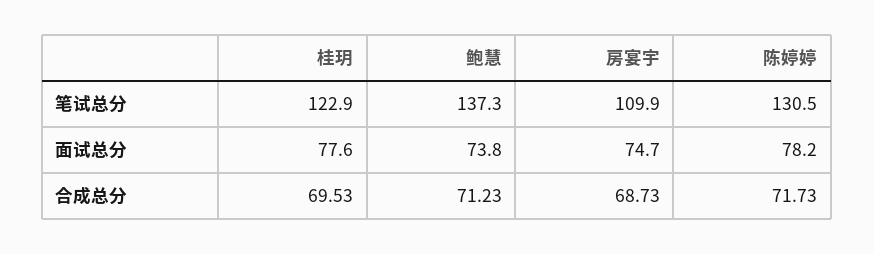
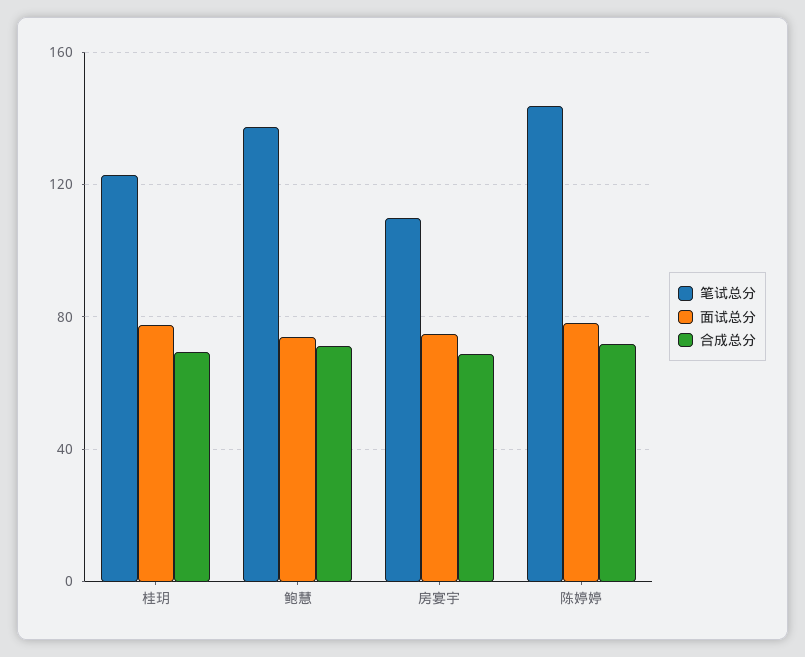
笔试总分, 陈婷婷: 130.5 -> 145

